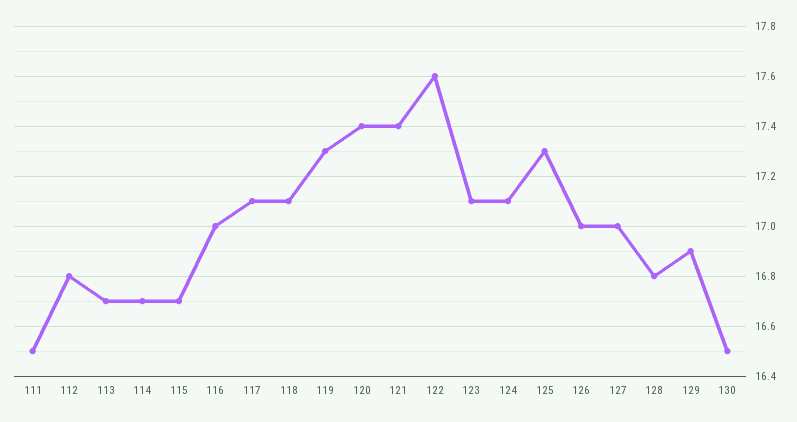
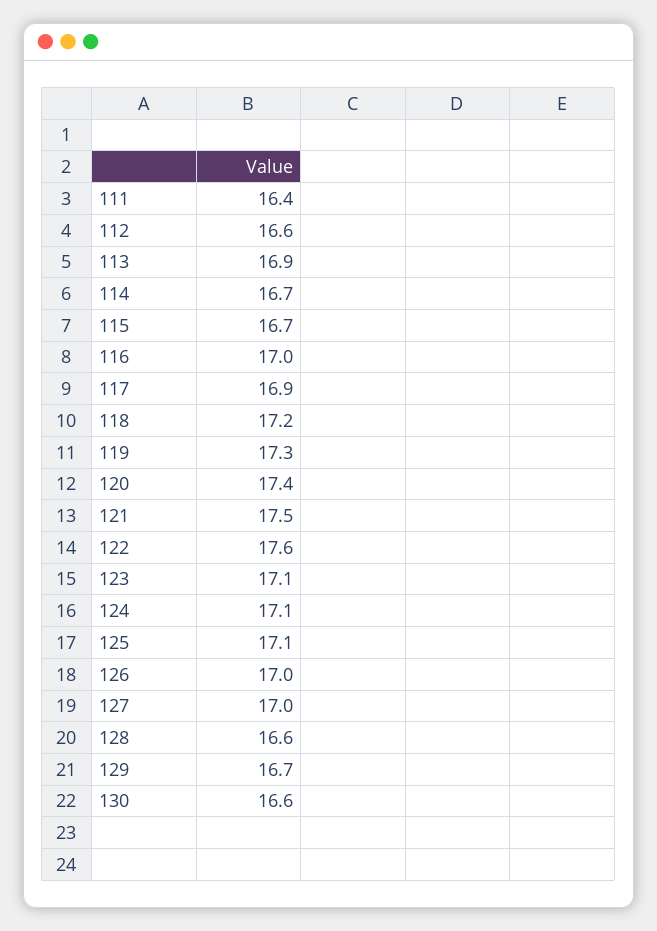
111: 16.5 -> 16.4
112: 16.8 -> 16.6
113: 16.7 -> 16.9
117: 17.1 -> 16.9
118: 17.1 -> 17.2
121: 17.4 -> 17.5
125: 17.3 -> 17.1
128: 16.8 -> 16.6
129: 16.9 -> 16.7
130: 16.5 -> 16.6

